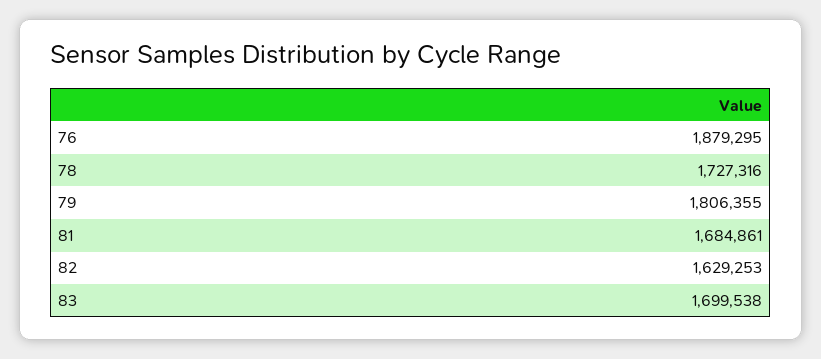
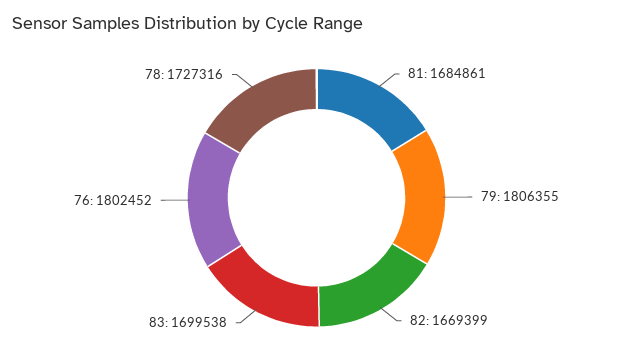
76: 1879295 -> 1802452
82: 1629253 -> 1669399

